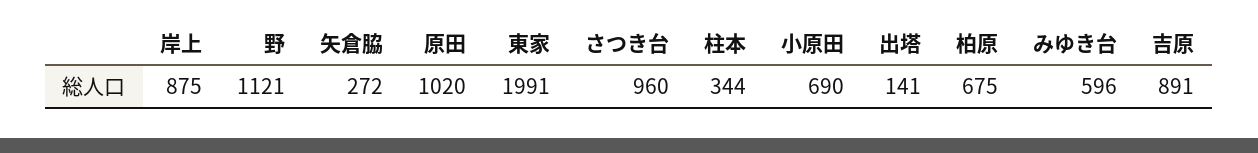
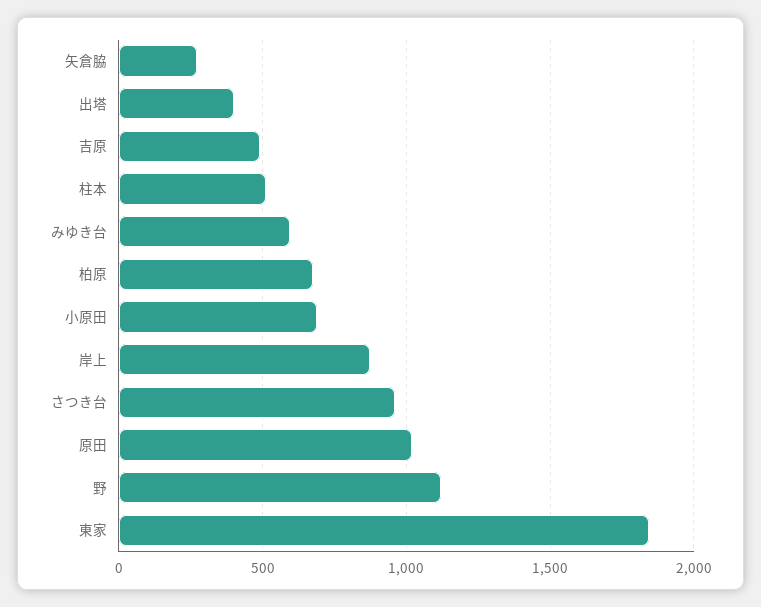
東家: 1991 -> 1850
柱本: 344 -> 500
出塔: 141 -> 400
吉原: 891 -> 500

